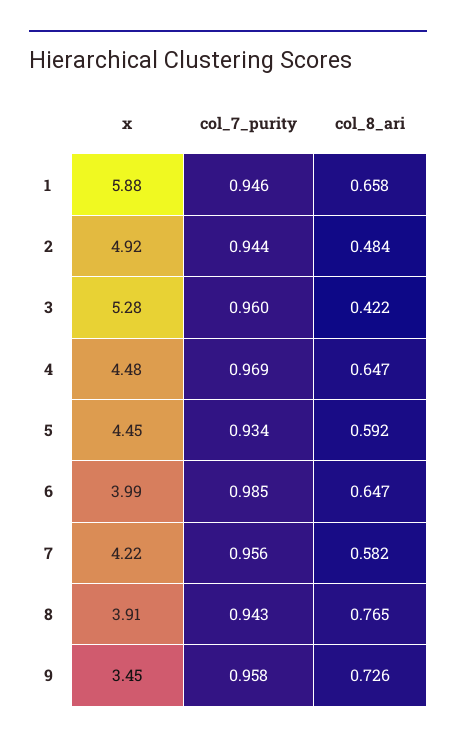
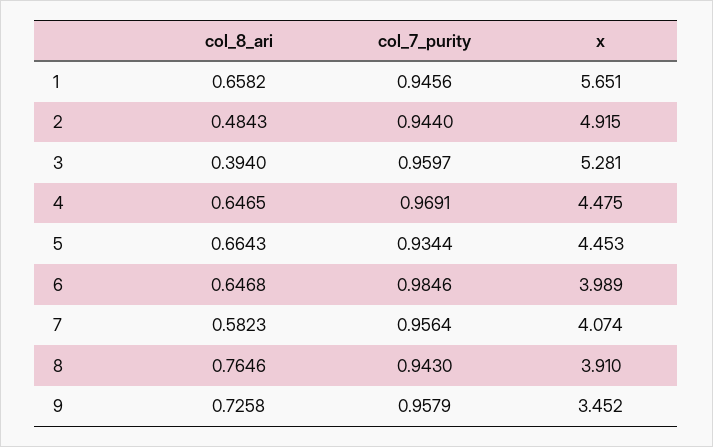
x, 1: 5.88 -> 5.651
col_8_ari, 3: 0.422 -> 0.394
col_8_ari, 5: 0.592 -> 0.6643
x, 7: 4.22 -> 4.074

